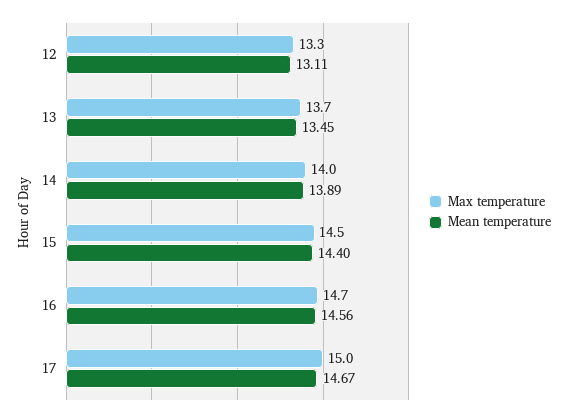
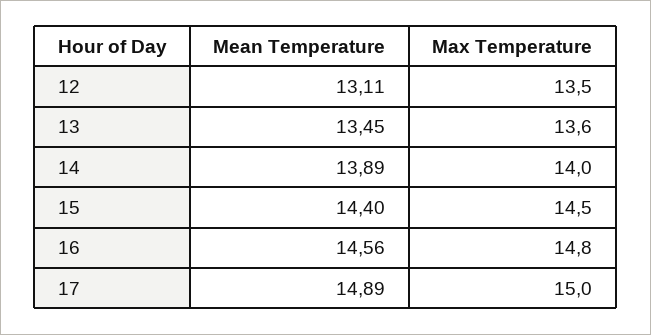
Max temperature, 12: 13.3 -> 13.5
Max temperature, 13: 13.7 -> 13.6
Max temperature, 16: 14.7 -> 14.8
Mean temperature, 17: 14.67 -> 14.89

